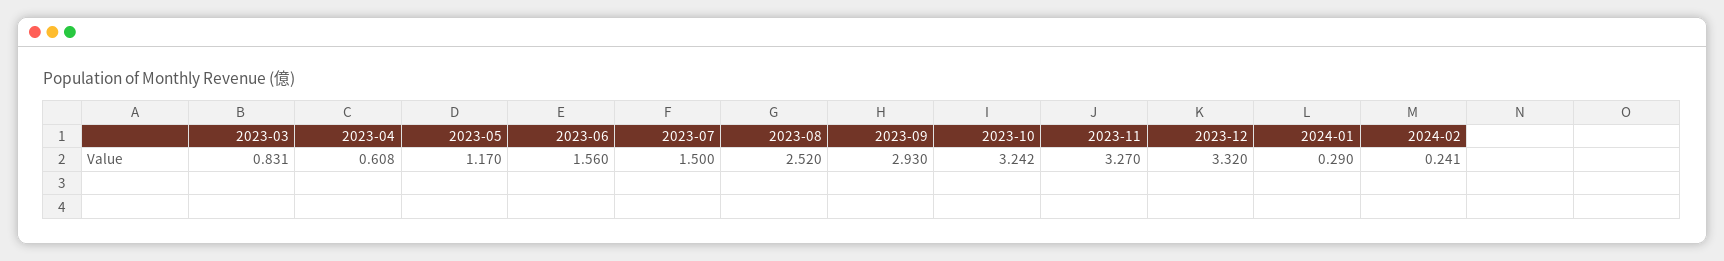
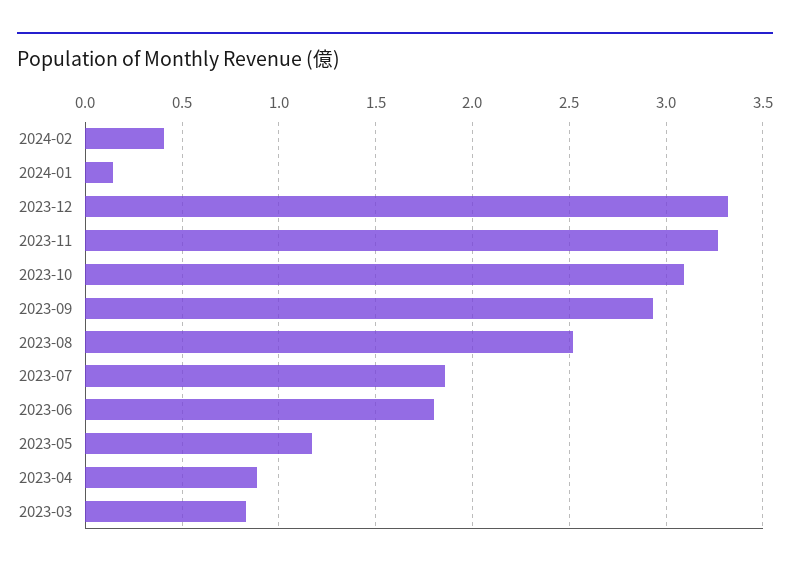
2023-04: 0.608 -> 0.9
2023-06: 1.56 -> 1.8
2023-07: 1.5 -> 1.85
2023-10: 3.242 -> 3.1
2024-01: 0.29 -> 0.15
2024-02: 0.241 -> 0.4

